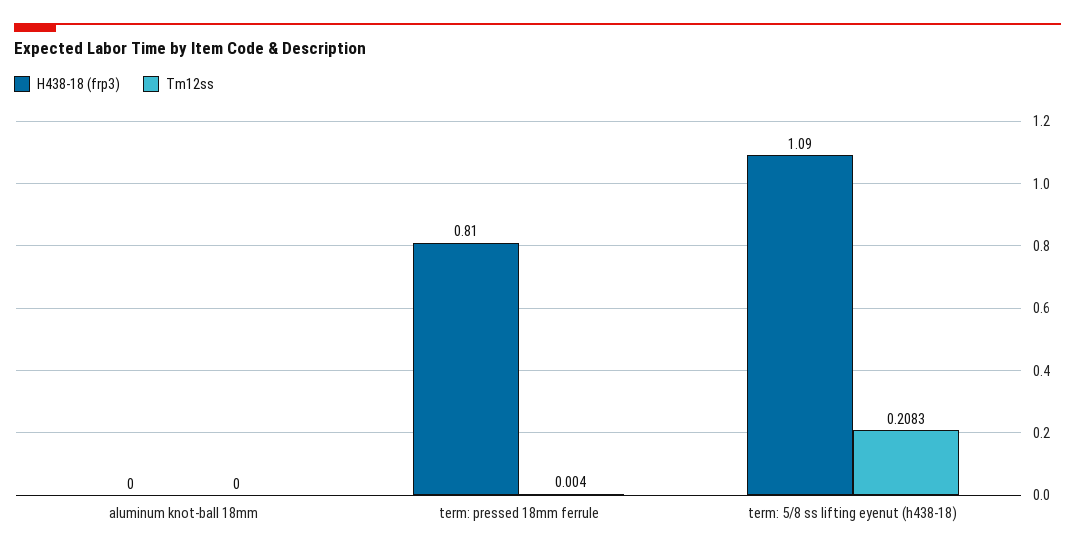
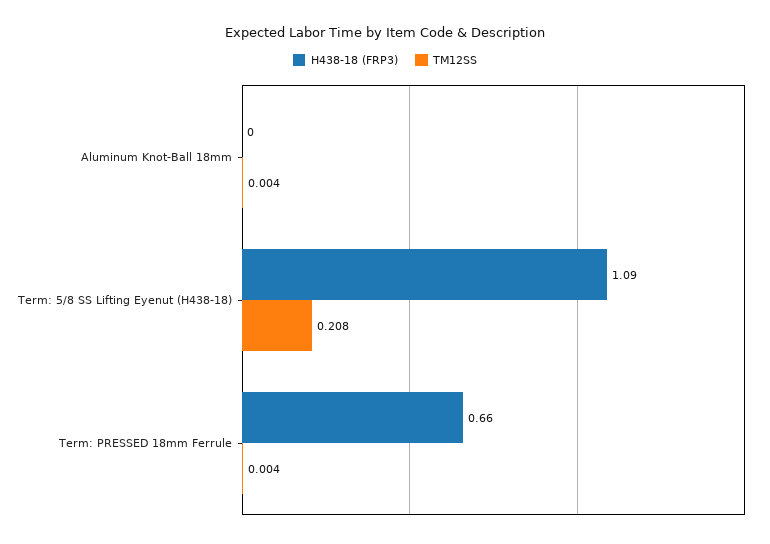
Tm12ss, aluminum knot-ball 18mm: 0 -> 0.004
H438-18 (frp3), term: pressed 18mm ferrule: 0.81 -> 0.66

